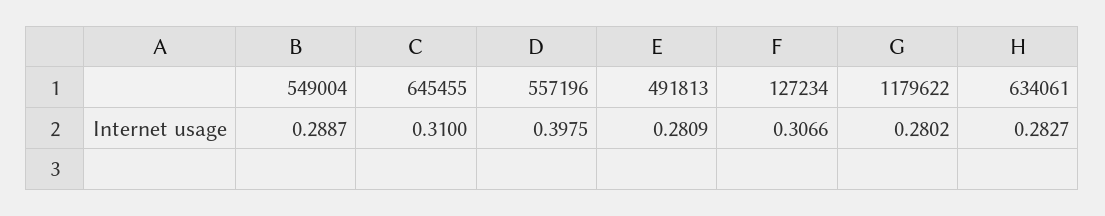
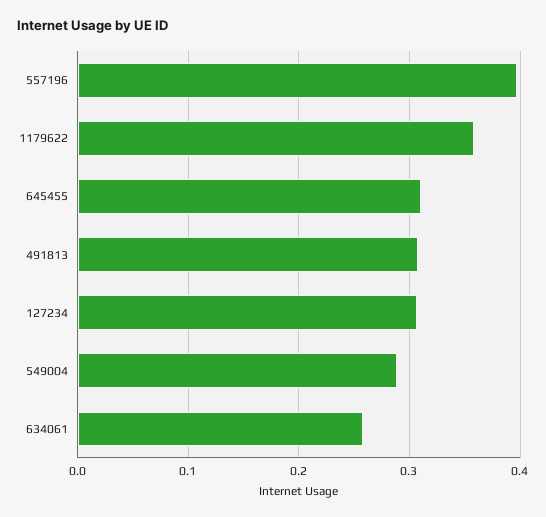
491813: 0.2809 -> 0.31
1179622: 0.2802 -> 0.36
634061: 0.2827 -> 0.26

